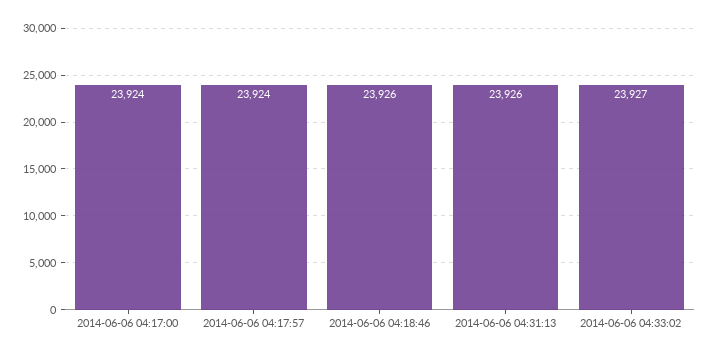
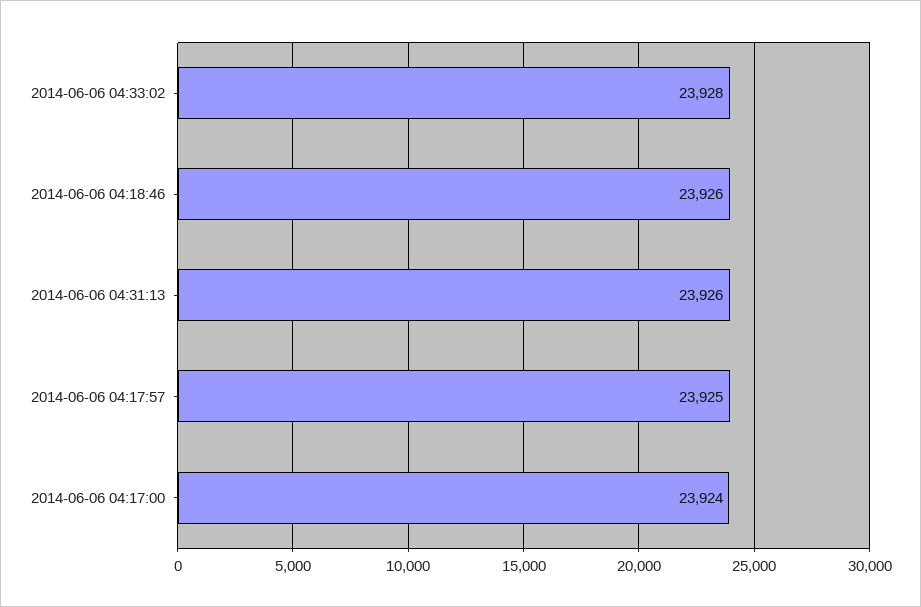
2014-06-06 04:17:57: 23924 -> 23925
2014-06-06 04:33:02: 23927 -> 23928

